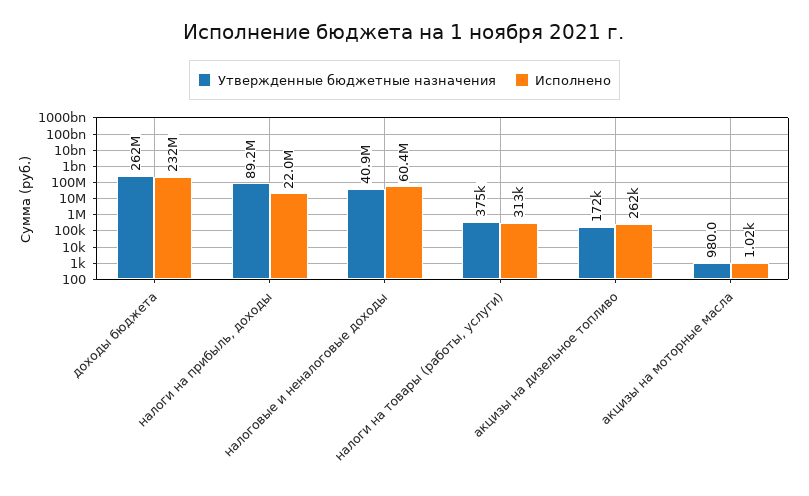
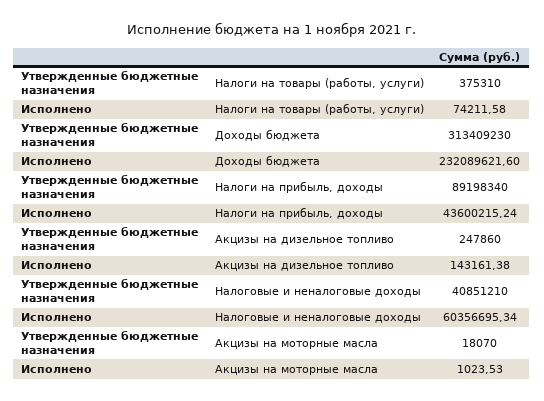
Утвержденные бюджетные назначения, доходы бюджета: 262000000 -> 313409230
Исполнено, налоги на прибыль, доходы: 22000000 -> 43600215.24
Исполнено, налоги на товары (работы, услуги): 313000 -> 74211.58
Утвержденные бюджетные назначения, акцизы на дизельное топливо: 172000 -> 247860
Исполнено, акцизы на дизельное топливо: 262000 -> 143161.38
Утвержденные бюджетные назначения, акцизы на моторные масла: 980 -> 18070

